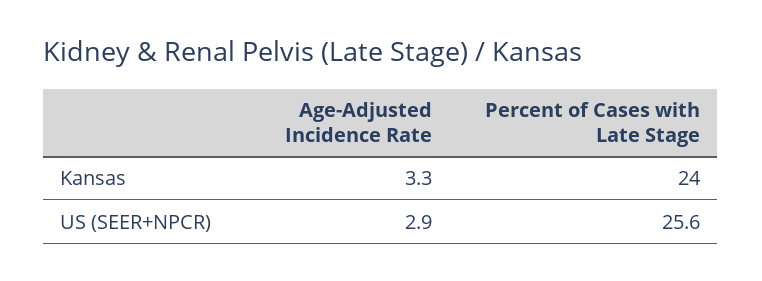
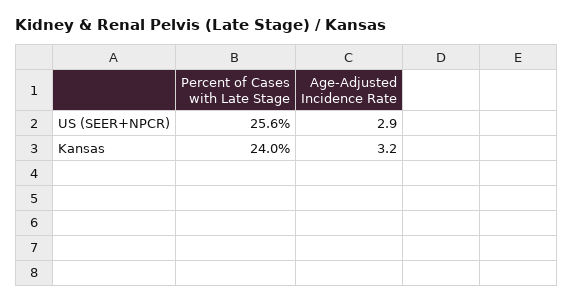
Age-Adjusted Incidence Rate, Kansas: 3.3 -> 3.2

